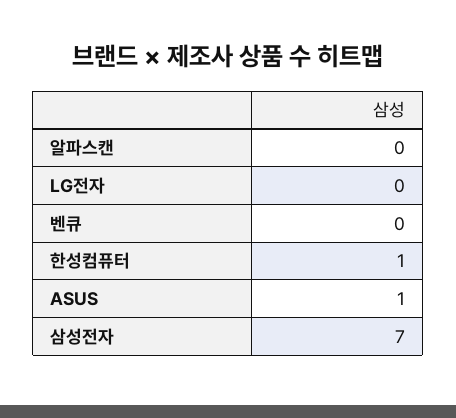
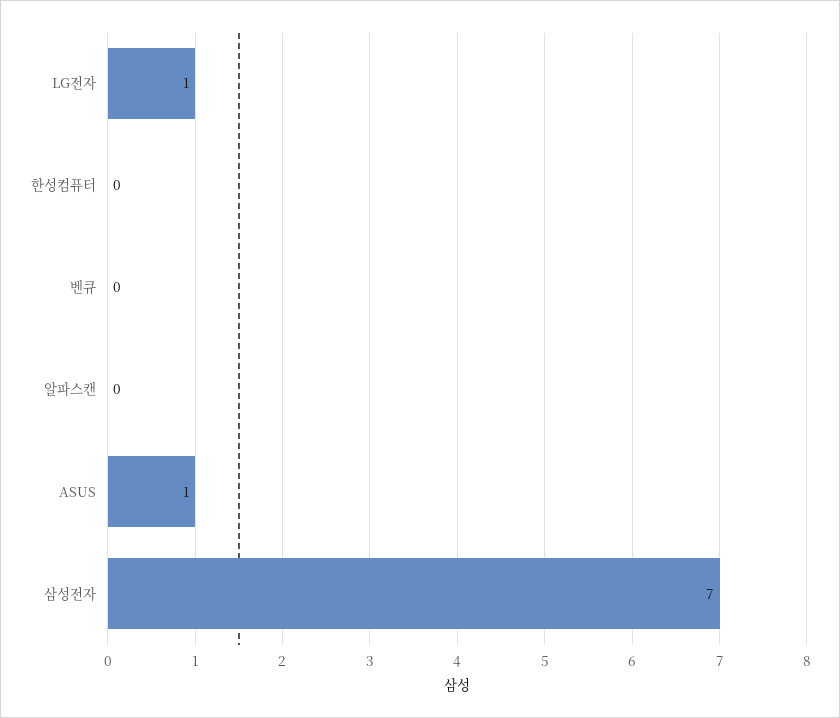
LG전자: 0 -> 1
한성컴퓨터: 1 -> 0

